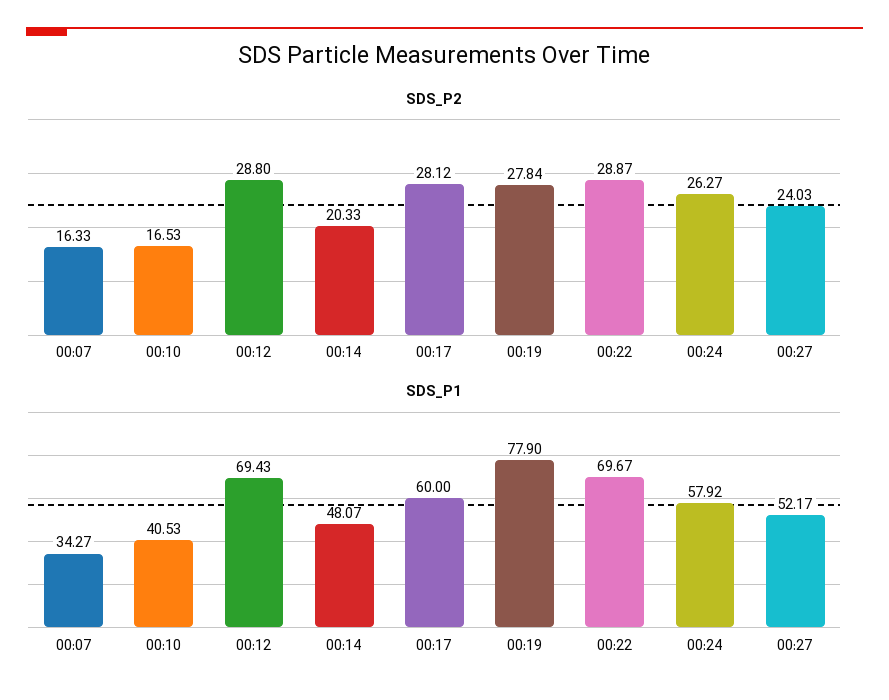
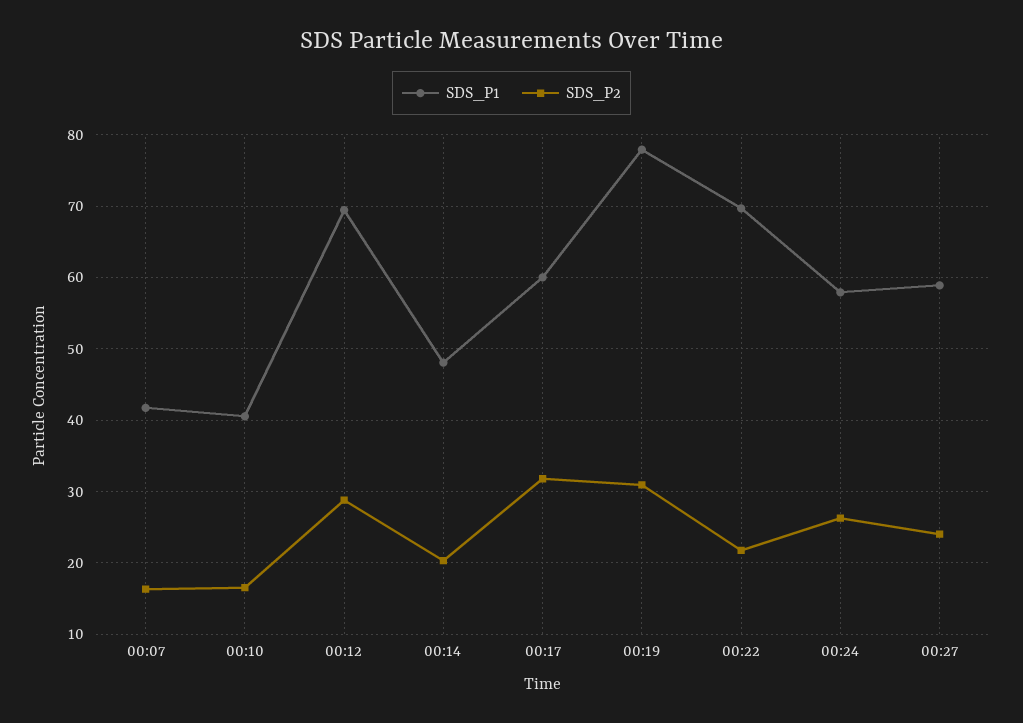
SDS_P2, 00:17: 28.12 -> 32
SDS_P2, 00:19: 27.84 -> 31
SDS_P2, 00:22: 28.87 -> 22
SDS_P1, 00:07: 34.27 -> 42
SDS_P1, 00:27: 52.17 -> 59

